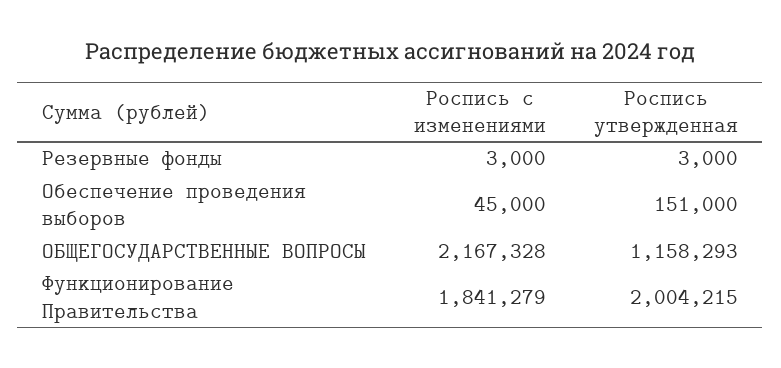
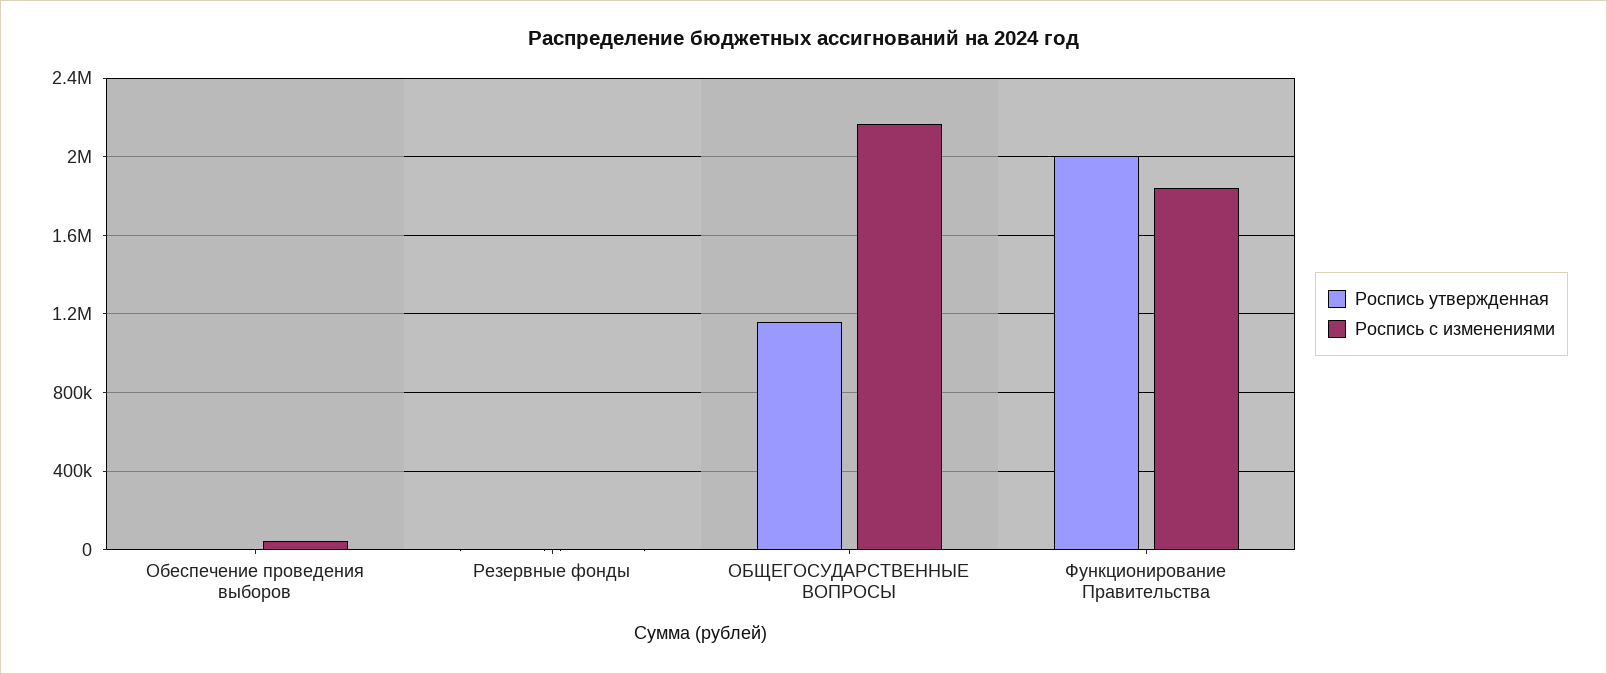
Роспись утвержденная, Обеспечение проведения выборов: 151000 -> 0

